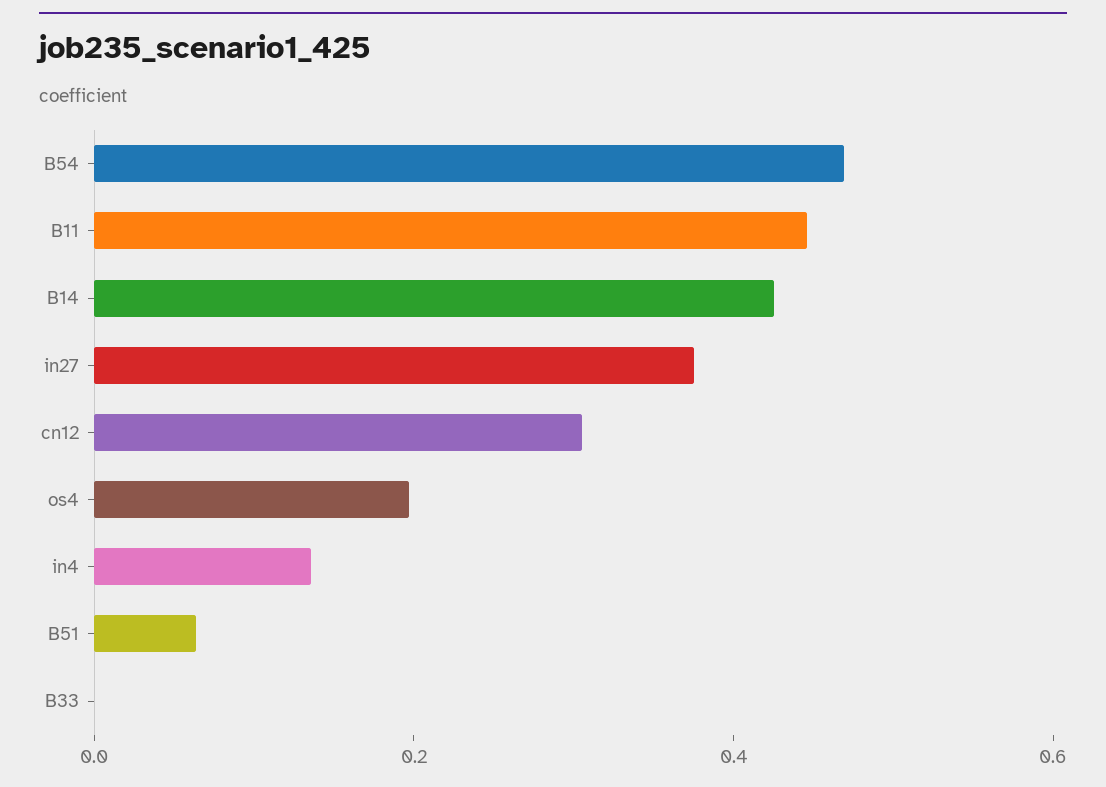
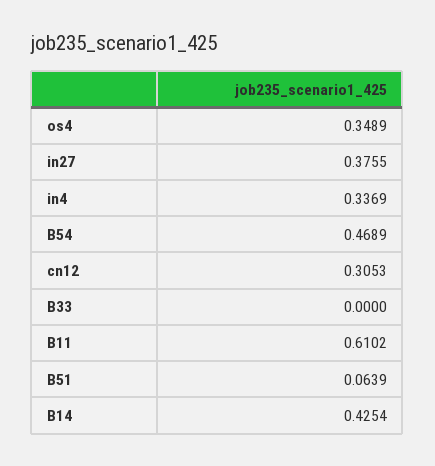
B11: 0.45 -> 0.6102
os4: 0.2 -> 0.3489
in4: 0.15 -> 0.3369

